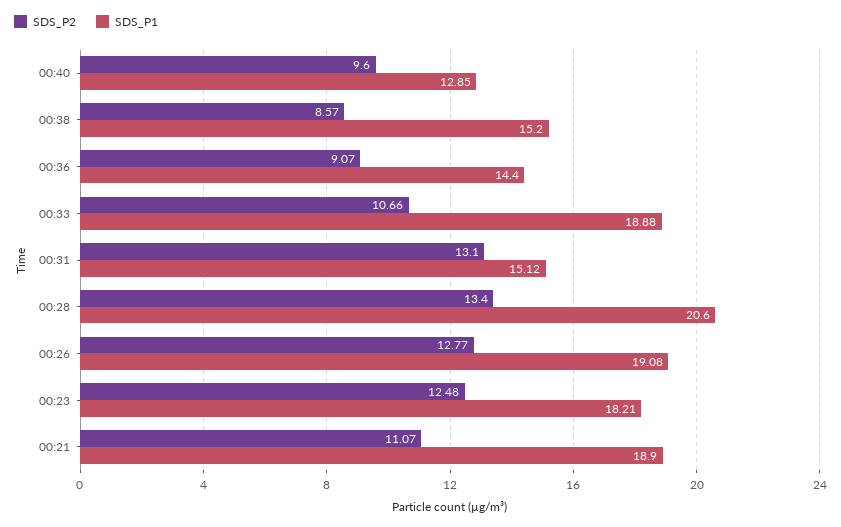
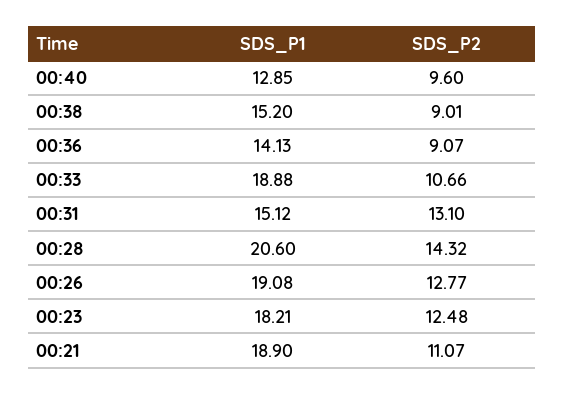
SDS_P2, 00:38: 8.57 -> 9.01
SDS_P1, 00:36: 14.4 -> 14.13
SDS_P2, 00:28: 13.4 -> 14.32

